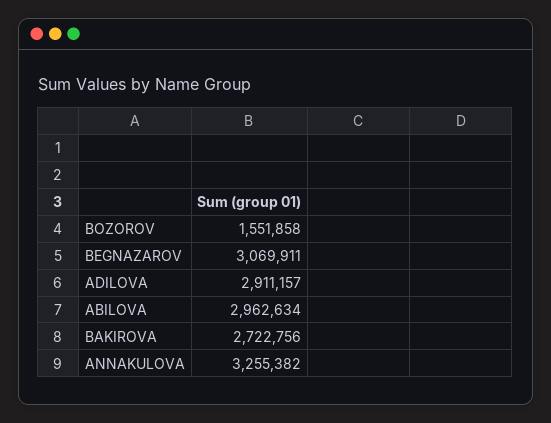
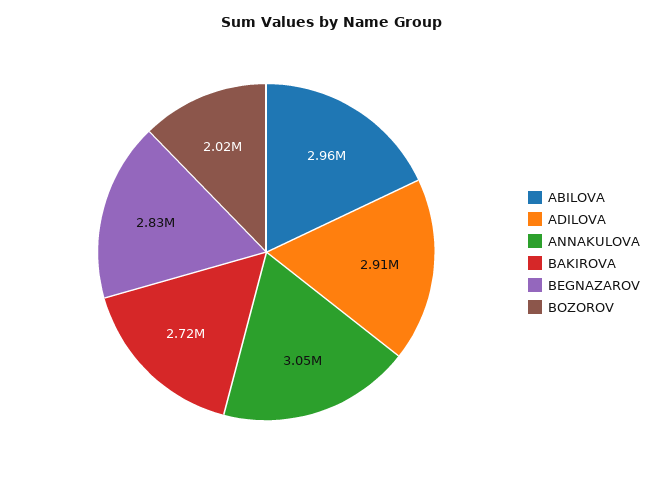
BOZOROV: 1551858 -> 2020000
BEGNAZAROV: 3069911 -> 2830000
ANNAKULOVA: 3255382 -> 3050000

